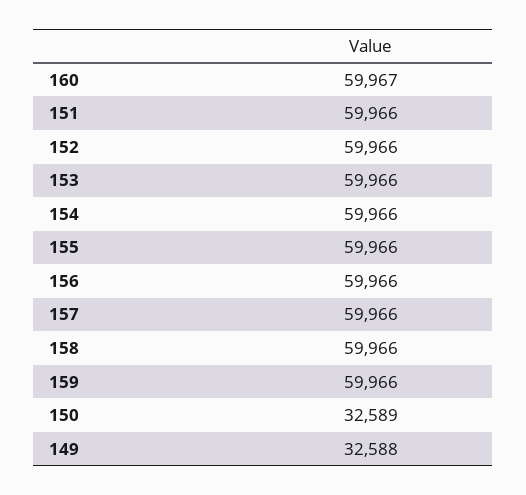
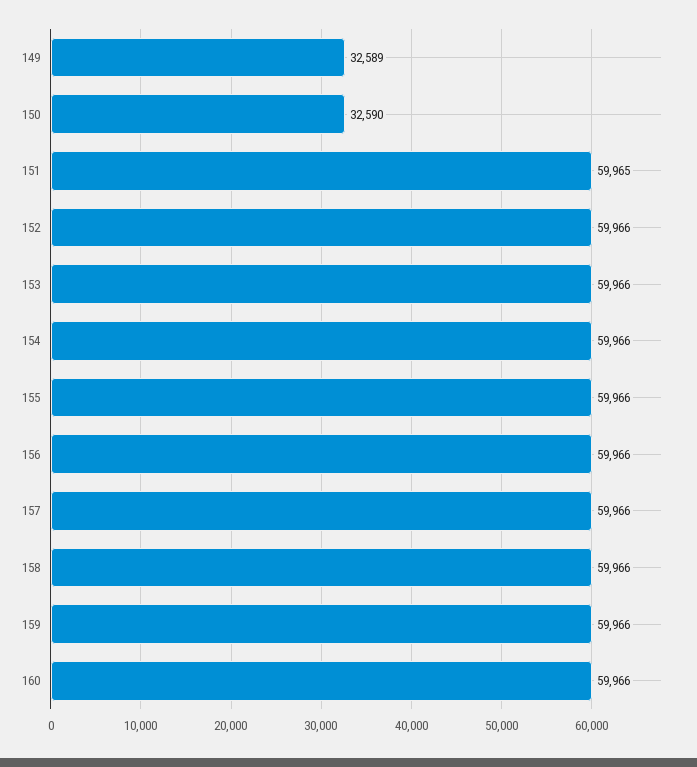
160: 59967 -> 59966
151: 59966 -> 59965
150: 32589 -> 32590
149: 32588 -> 32589

